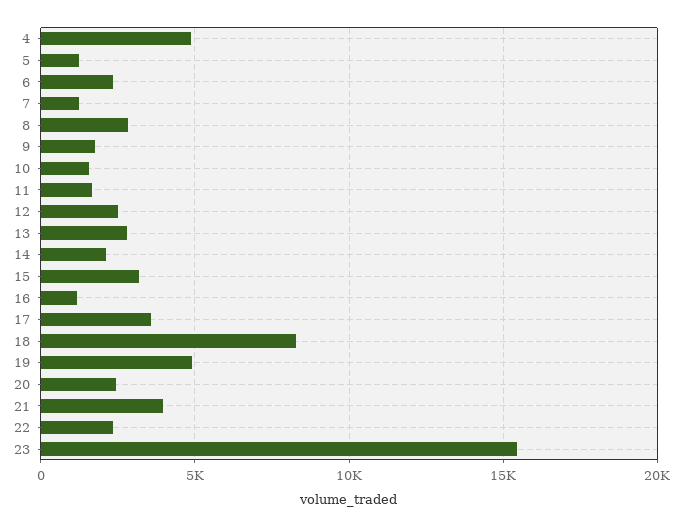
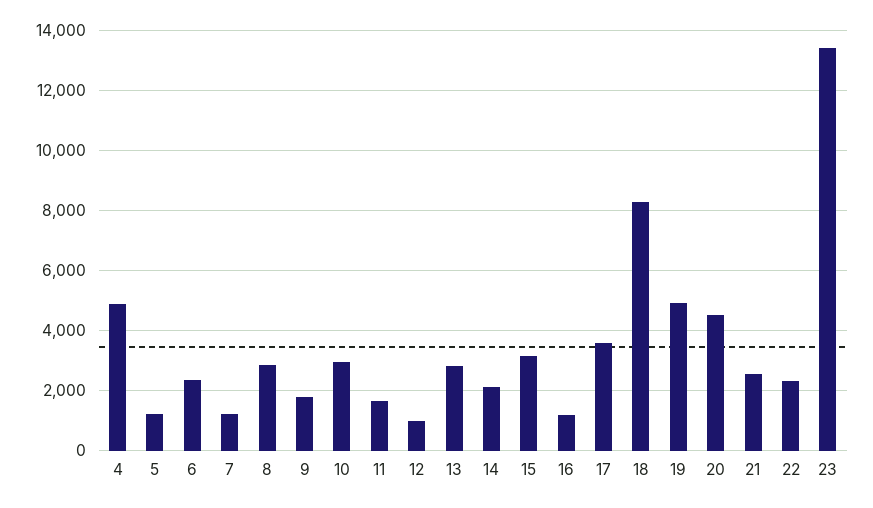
10: 1500 -> 3000
12: 2500 -> 1000
20: 2500 -> 4500
21: 4000 -> 2500
23: 15500 -> 13500

